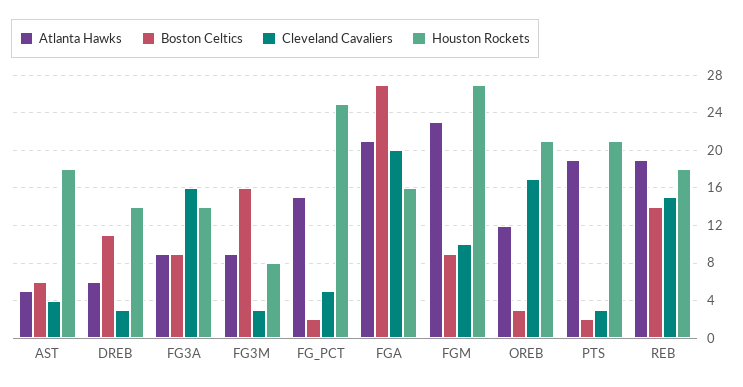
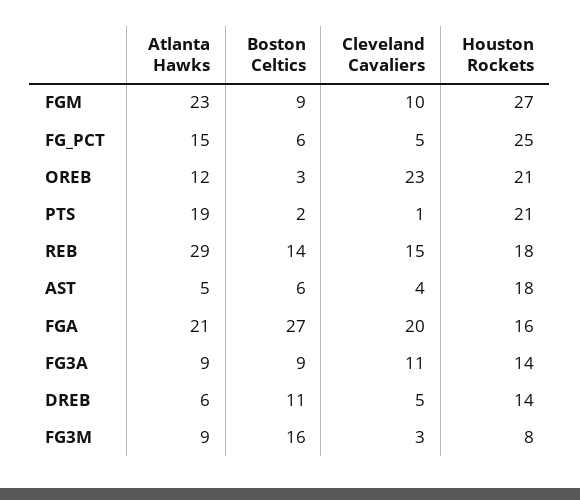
Cleveland Cavaliers, DREB: 3 -> 5
Cleveland Cavaliers, FG3A: 16 -> 11
Boston Celtics, FG_PCT: 2 -> 6
Cleveland Cavaliers, OREB: 17 -> 23
Cleveland Cavaliers, PTS: 3 -> 1
Atlanta Hawks, REB: 19 -> 29

